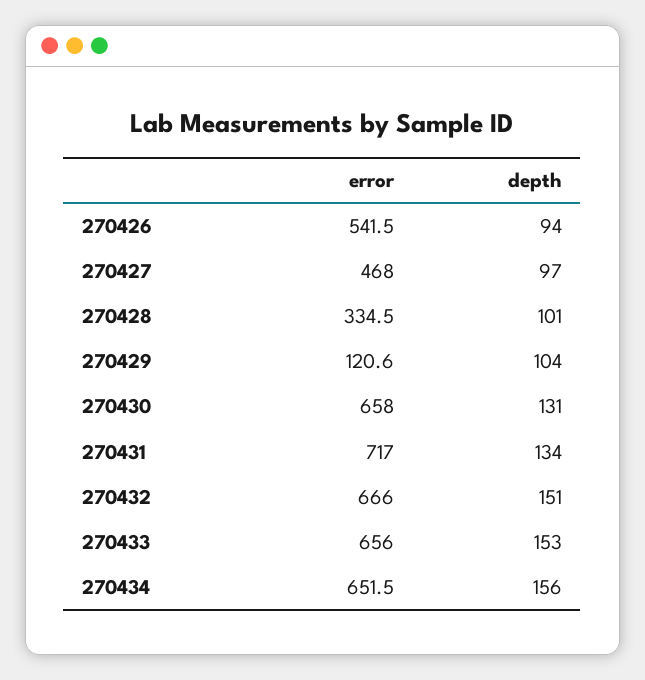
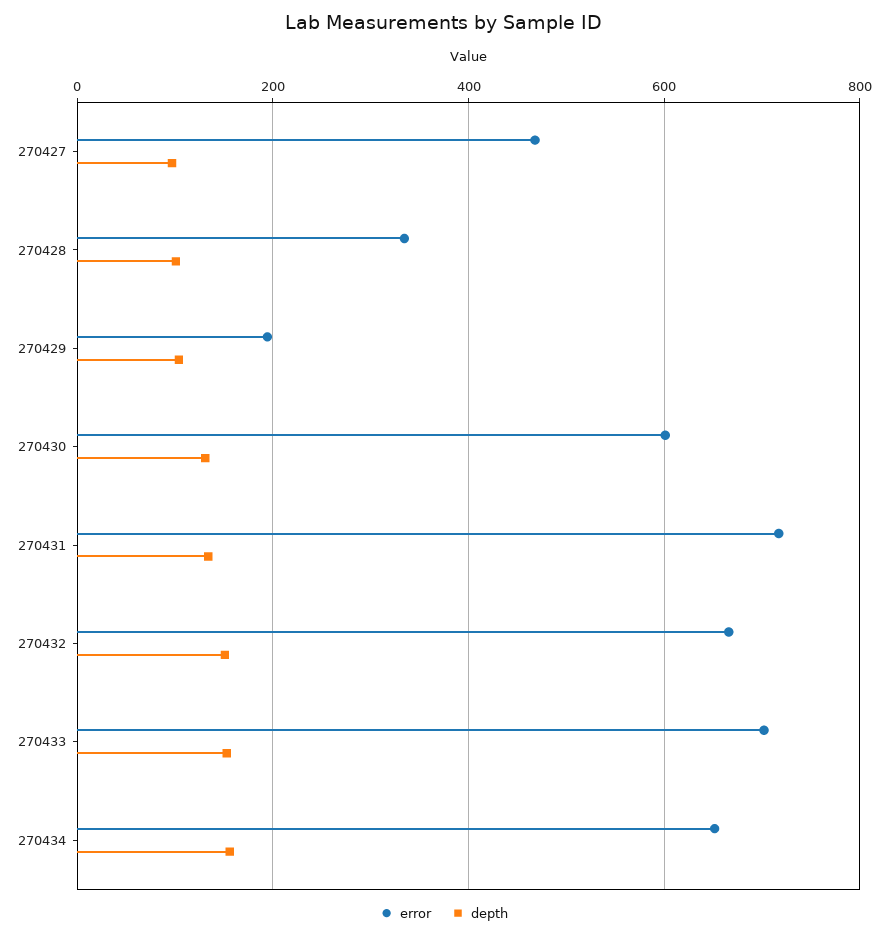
error, 270426: 541.5 -> none
depth, 270426: 94 -> none
error, 270429: 120.6 -> 200
error, 270430: 658 -> 600
error, 270433: 656 -> 700

